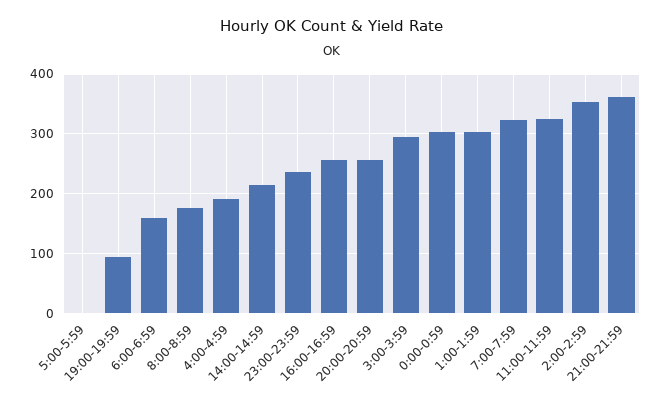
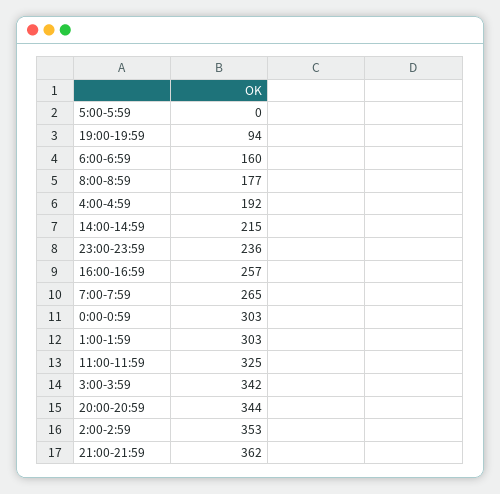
20:00-20:59: 260 -> 344
3:00-3:59: 300 -> 342
7:00-7:59: 320 -> 265

